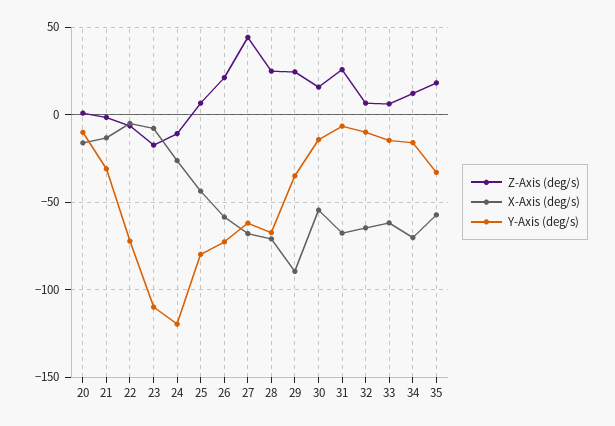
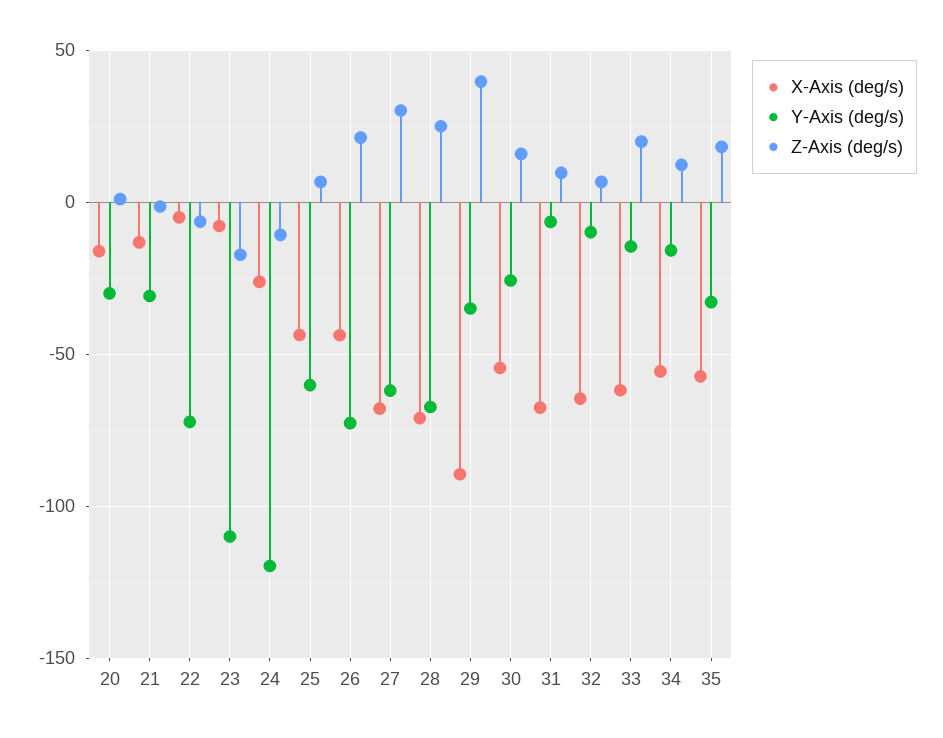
Y-Axis (deg/s), 20: -10 -> -30
Y-Axis (deg/s), 25: -80 -> -60
X-Axis (deg/s), 26: -60 -> -45
Z-Axis (deg/s), 27: 45 -> 30
Z-Axis (deg/s), 29: 25 -> 40
Y-Axis (deg/s), 30: -15 -> -25
Z-Axis (deg/s), 31: 25 -> 10
Z-Axis (deg/s), 33: 5 -> 20
X-Axis (deg/s), 34: -70 -> -55

